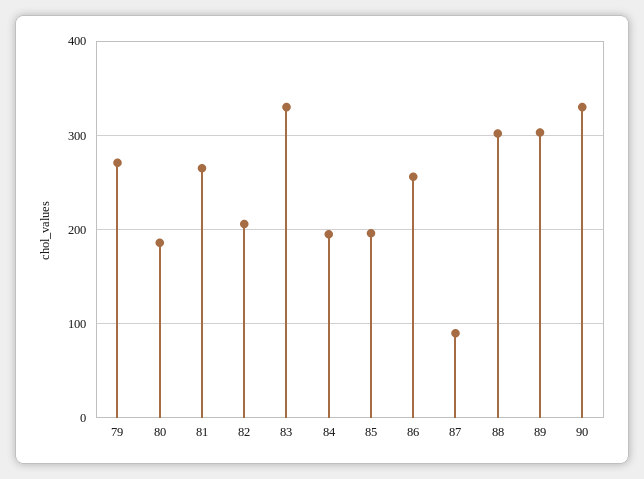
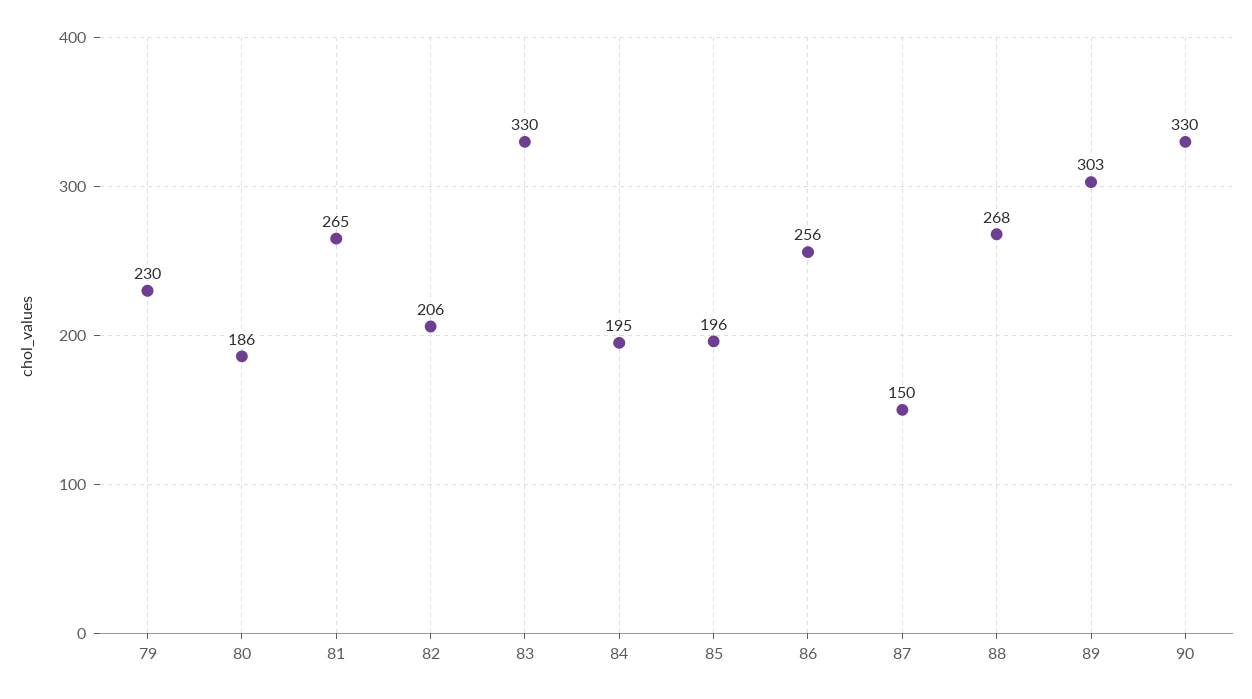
79: 270 -> 230
87: 90 -> 150
88: 300 -> 268

